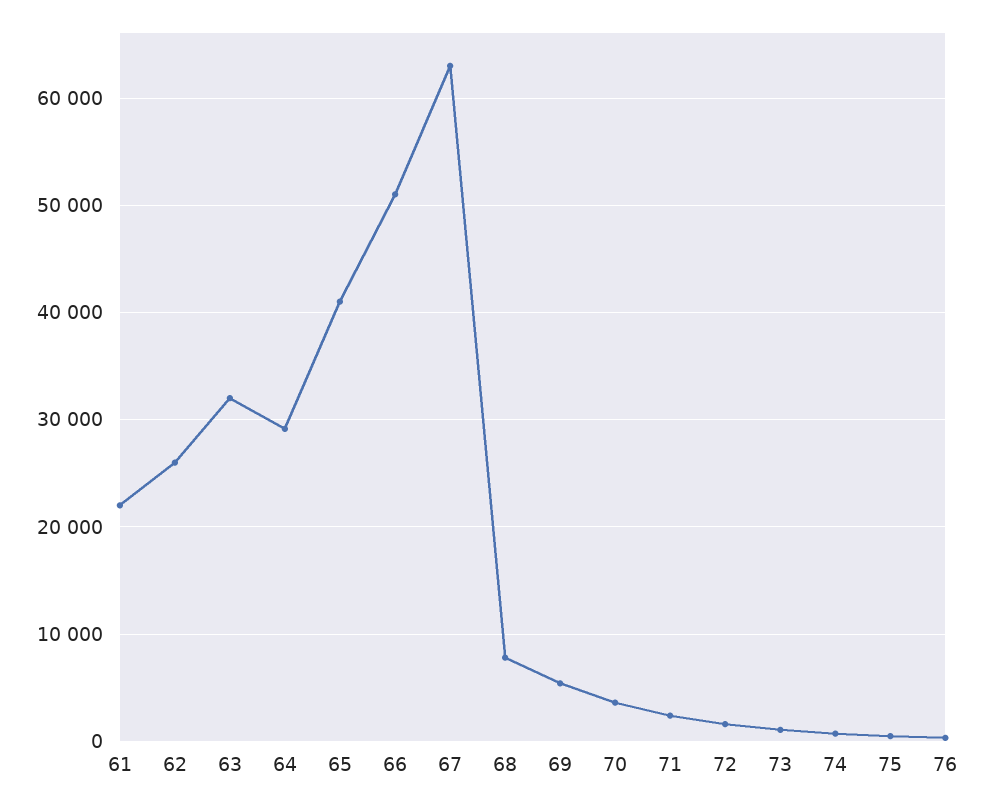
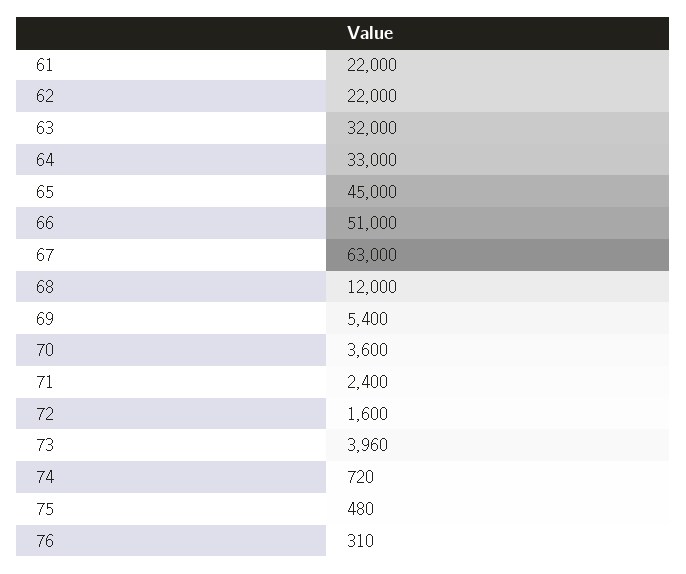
62: 26000 -> 22000
64: 29000 -> 33000
65: 41000 -> 45000
68: 8000 -> 12000
73: 1000 -> 3960

